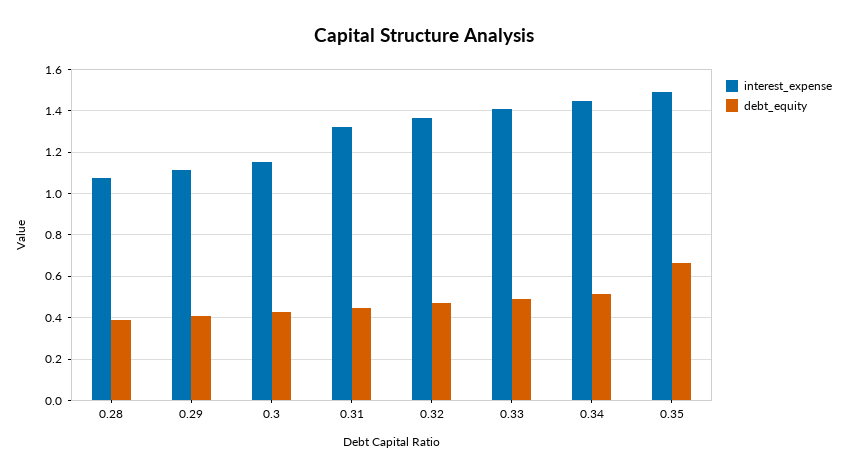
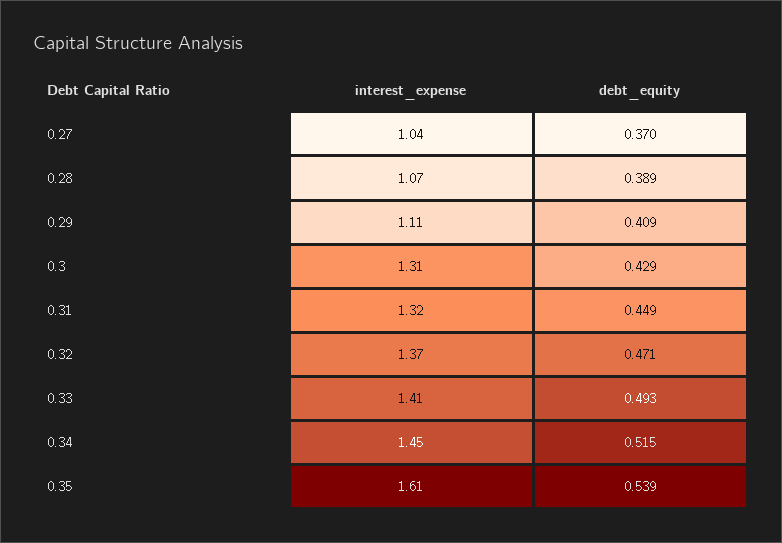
interest_expense, 0.3: 1.15 -> 1.31
interest_expense, 0.35: 1.5 -> 1.61
debt_equity, 0.35: 0.65 -> 0.539
interest_expense, 0.27: none -> 1.04
debt_equity, 0.27: none -> 0.37

